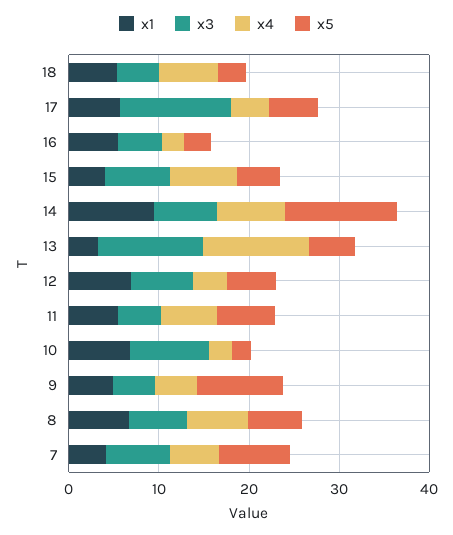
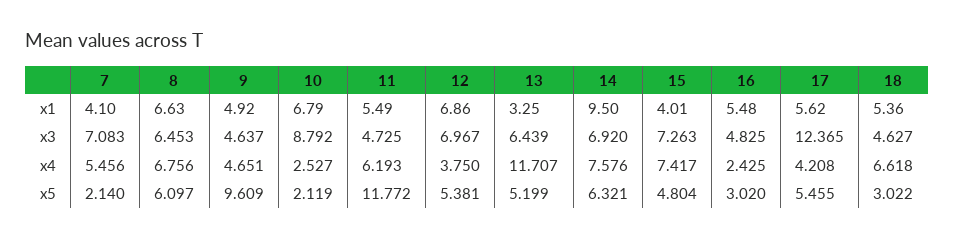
x5, 14: 12 -> 6.321
x3, 13: 12 -> 6.439
x5, 11: 6 -> 11.772
x5, 7: 8 -> 2.14

